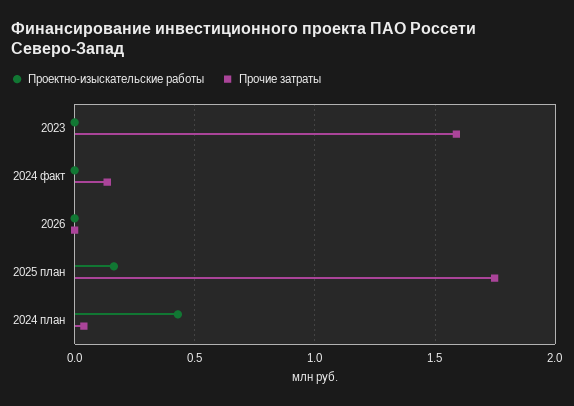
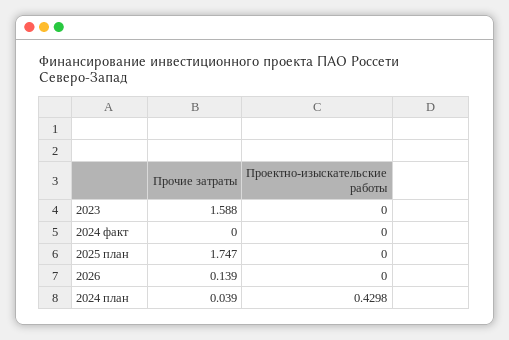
Прочие затраты, 2024 факт: 0.15 -> 0
Прочие затраты, 2026: 0 -> 0.139
Проектно-изыскательские работы, 2025 план: 0.15 -> 0

